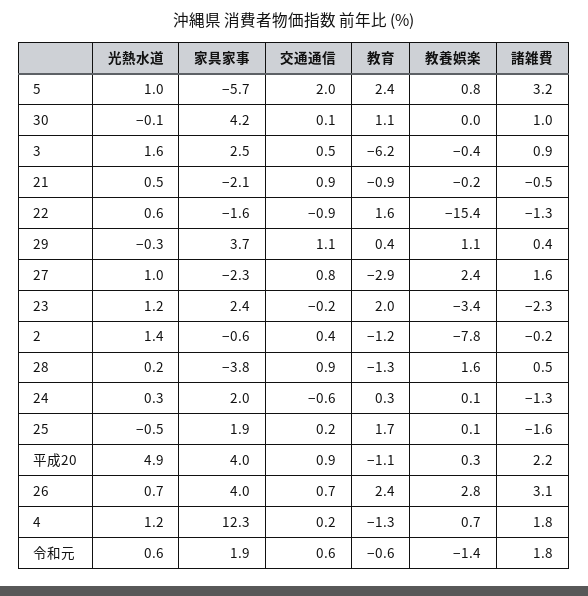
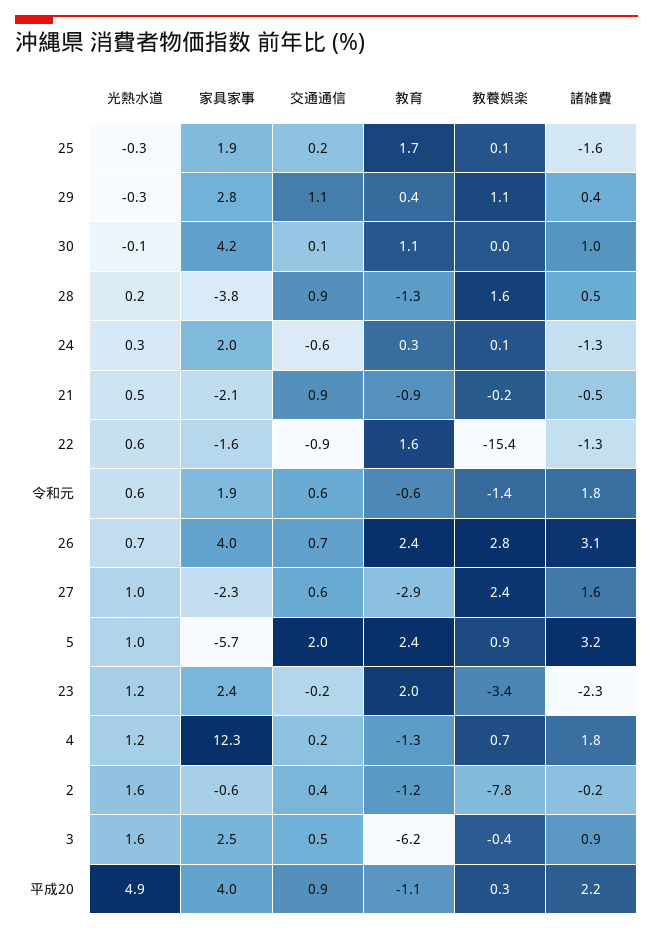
教養娯楽, 5: 0.8 -> 0.9
家具家事, 29: 3.7 -> 2.8
交通通信, 27: 0.8 -> 0.6
光熱水道, 2: 1.4 -> 1.6
光熱水道, 25: -0.5 -> -0.3

